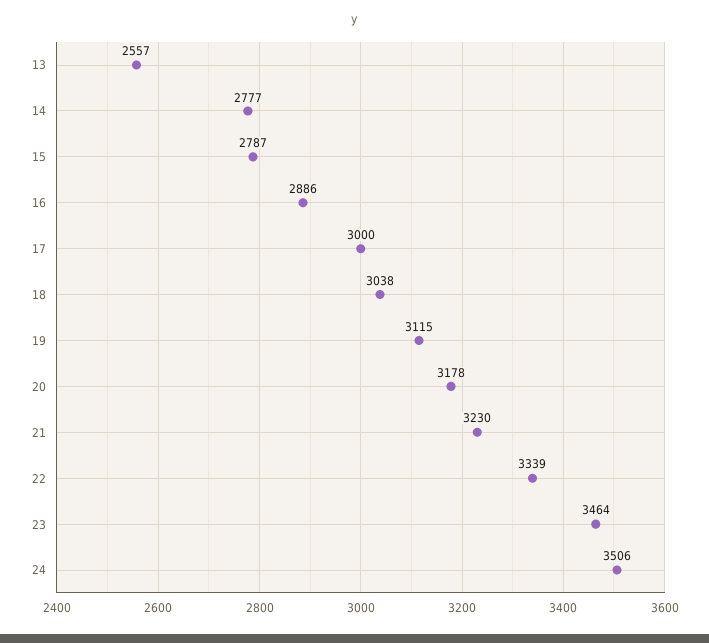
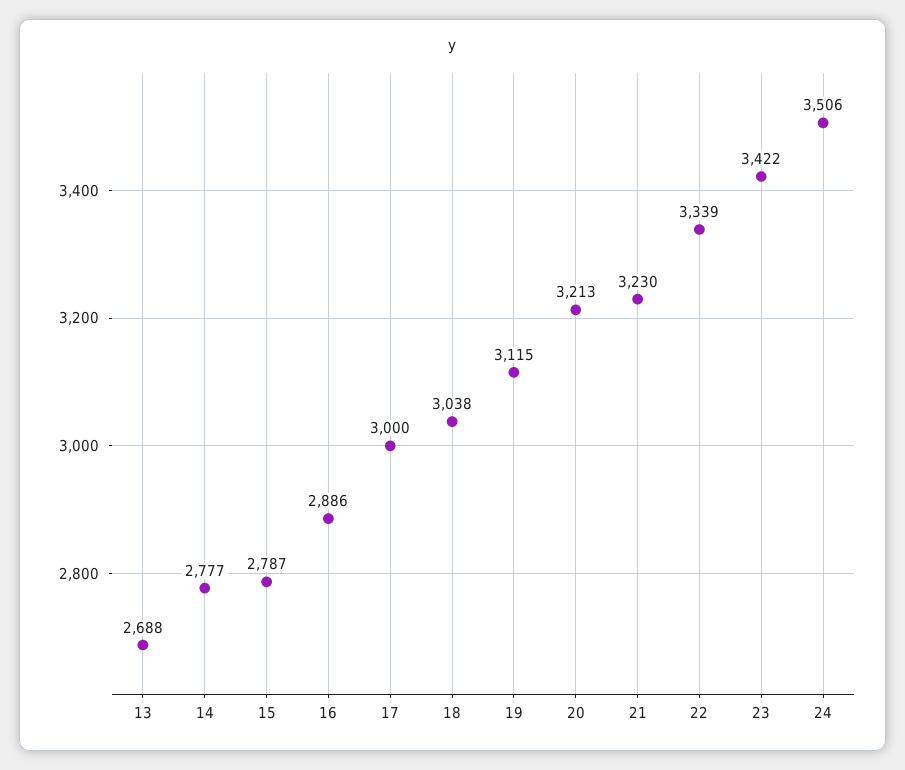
13: 2557 -> 2688
20: 3178 -> 3213
23: 3464 -> 3422

